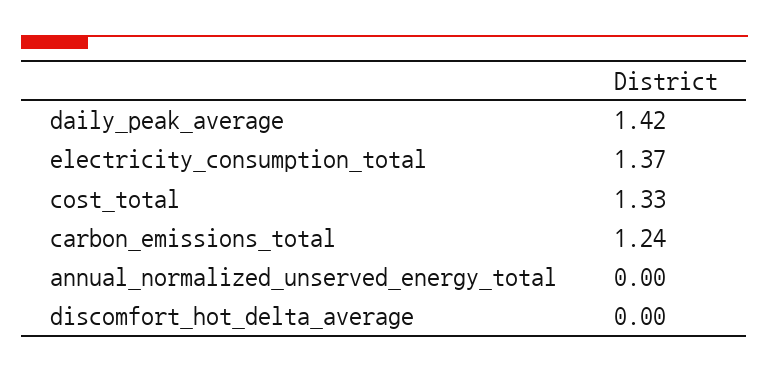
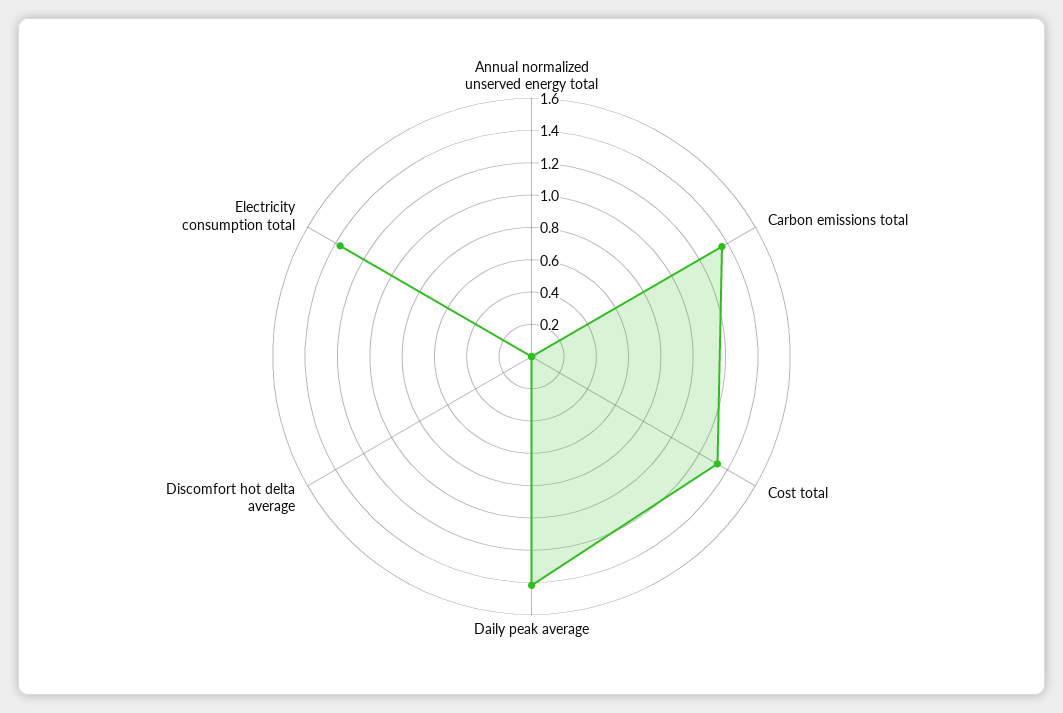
carbon_emissions_total: 1.24 -> 1.35

